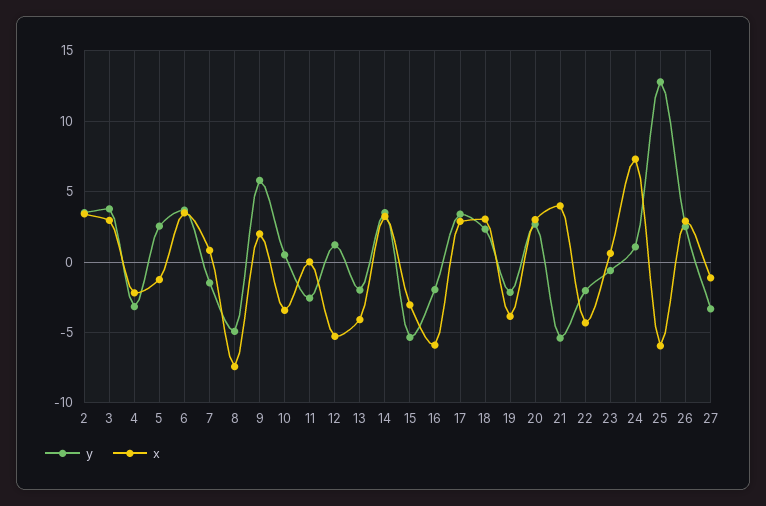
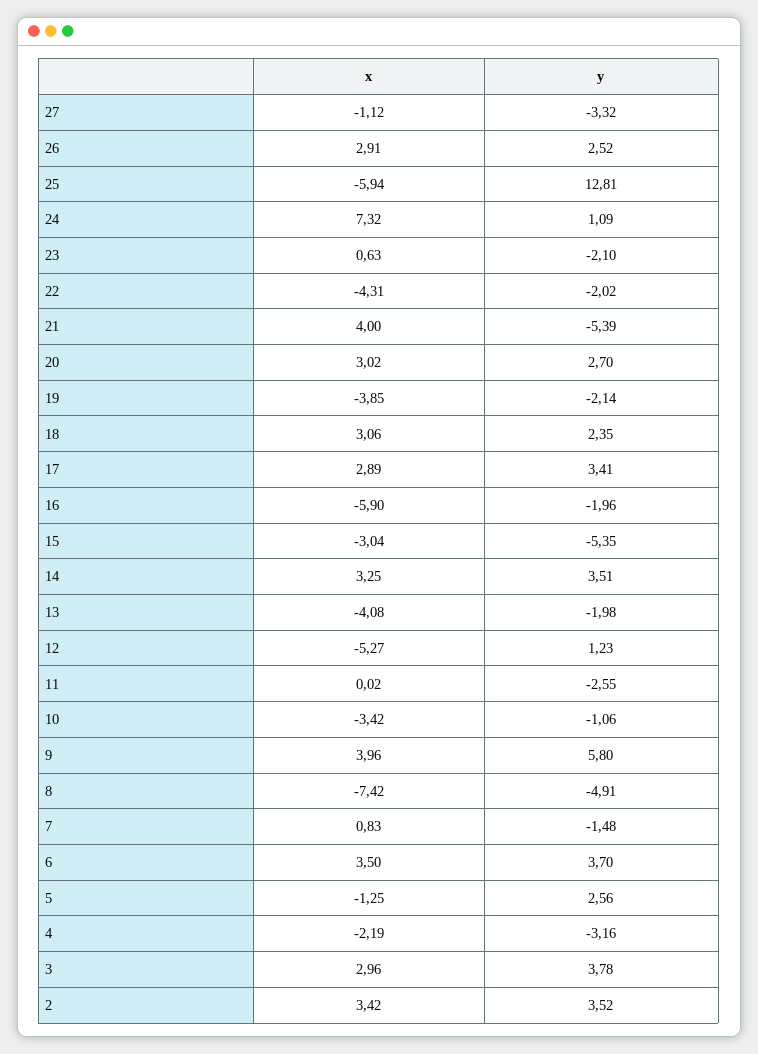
x, 9: 2 -> 3.96
y, 10: 0.5 -> -1.06
y, 23: -0.5 -> -2.1

